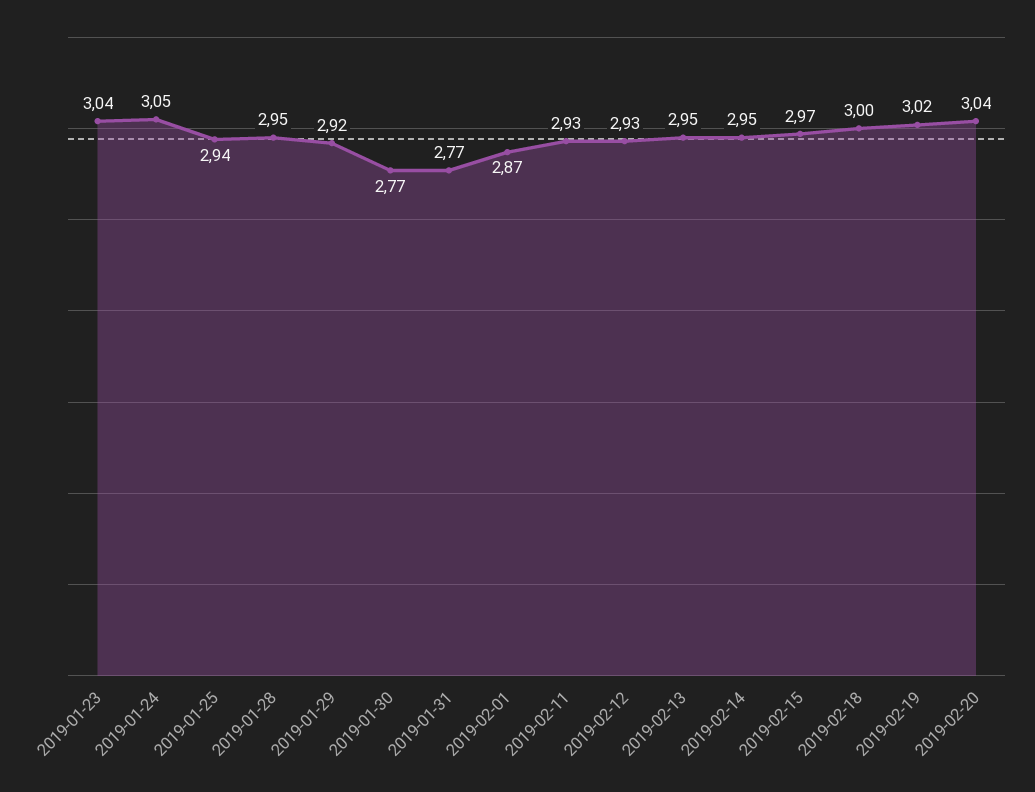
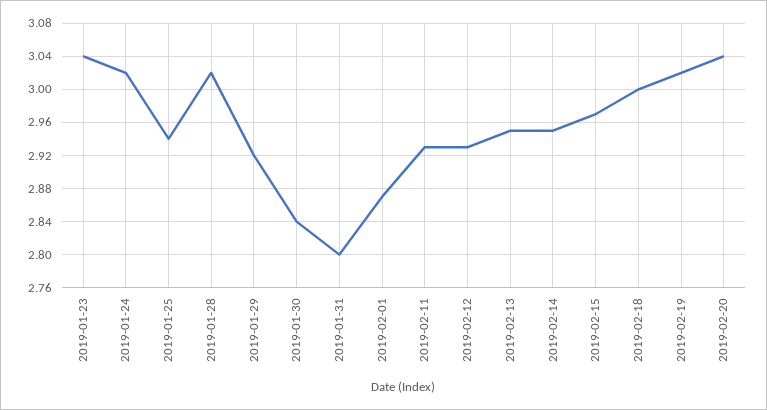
2019-01-24: 3.05 -> 3.02
2019-01-28: 2.95 -> 3.02
2019-01-30: 2.77 -> 2.84
2019-01-31: 2.77 -> 2.8

